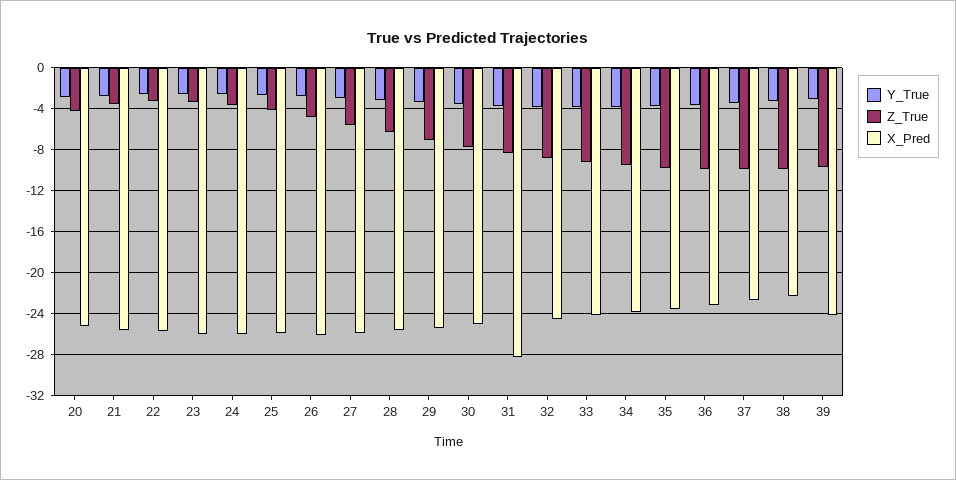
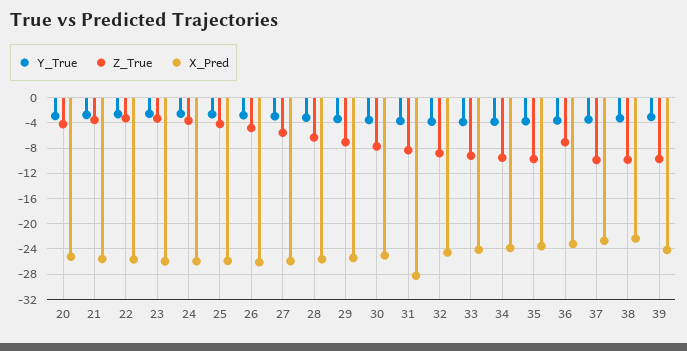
Z_True, 36: -10 -> -7

